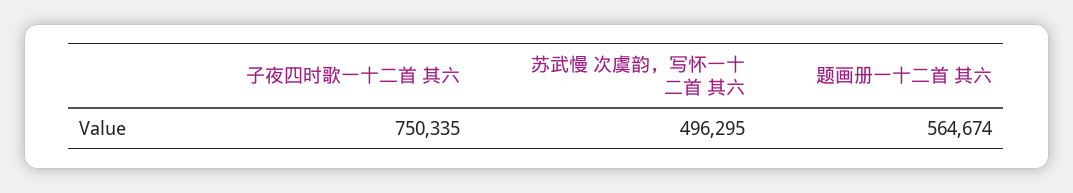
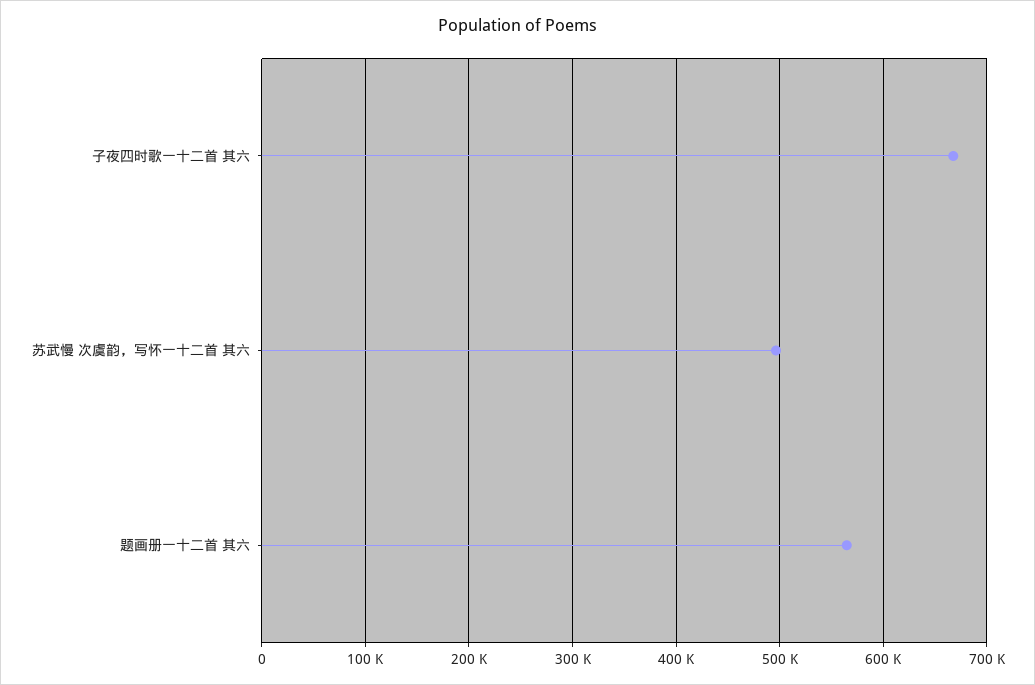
子夜四时歌一十二首 其六: 750335 -> 670000

